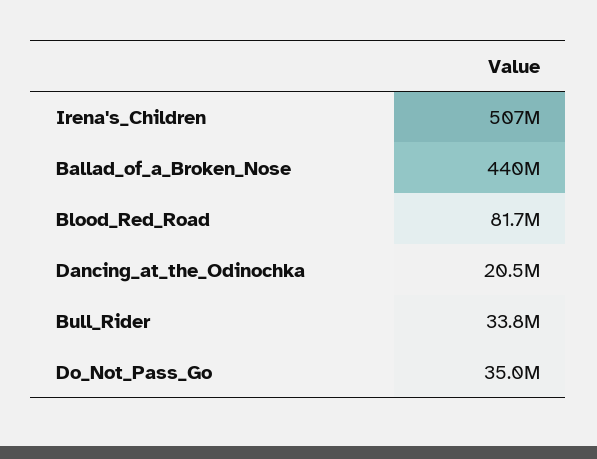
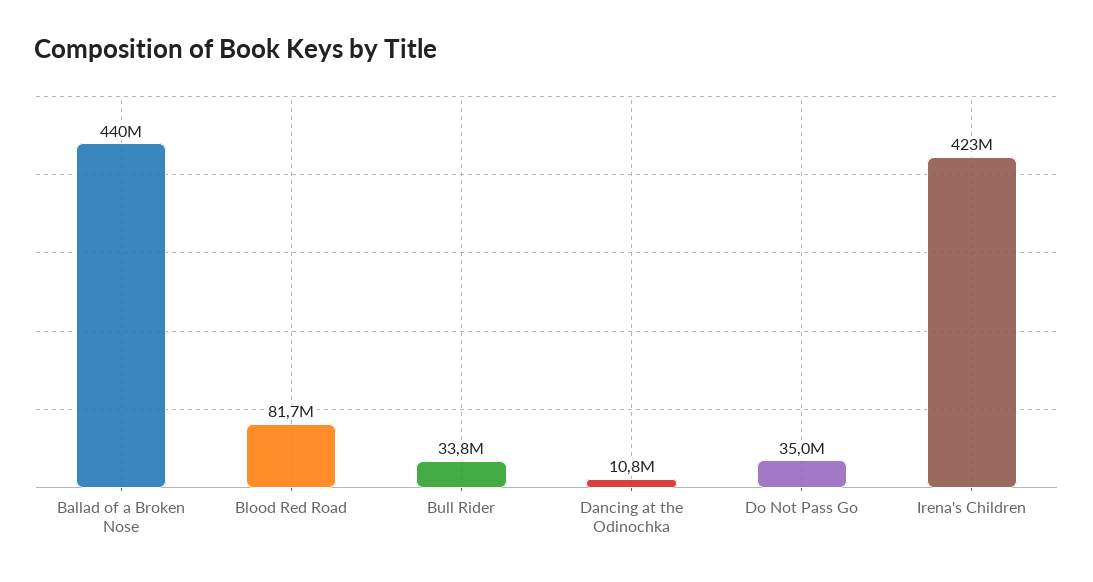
Irena's_Children: 507000000 -> 423000000
Dancing_at_the_Odinochka: 20500000 -> 10800000

